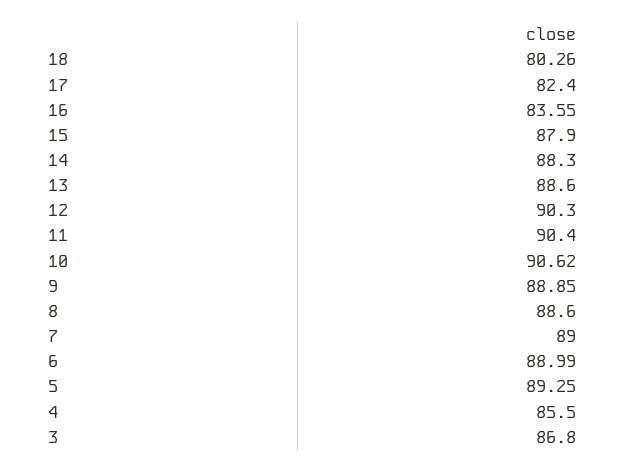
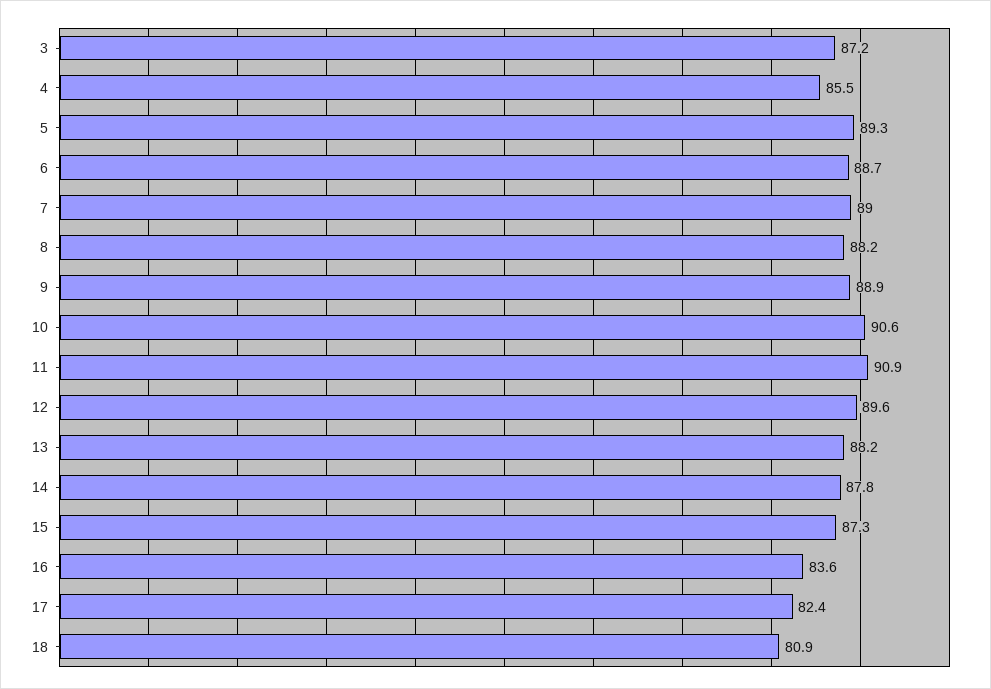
18: 80.26 -> 80.9
15: 87.9 -> 87.3
14: 88.3 -> 87.8
13: 88.6 -> 88.2
12: 90.3 -> 89.6
11: 90.4 -> 90.9
8: 88.6 -> 88.2
6: 88.99 -> 88.7
3: 86.8 -> 87.2

